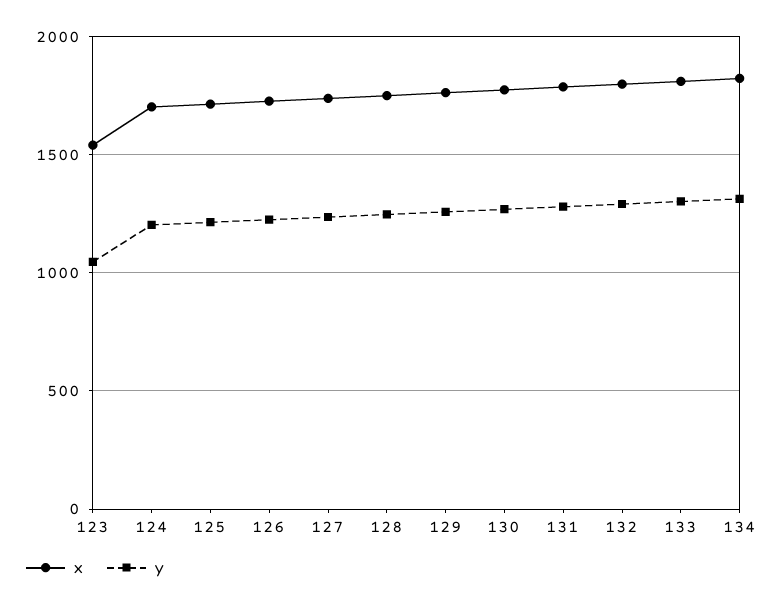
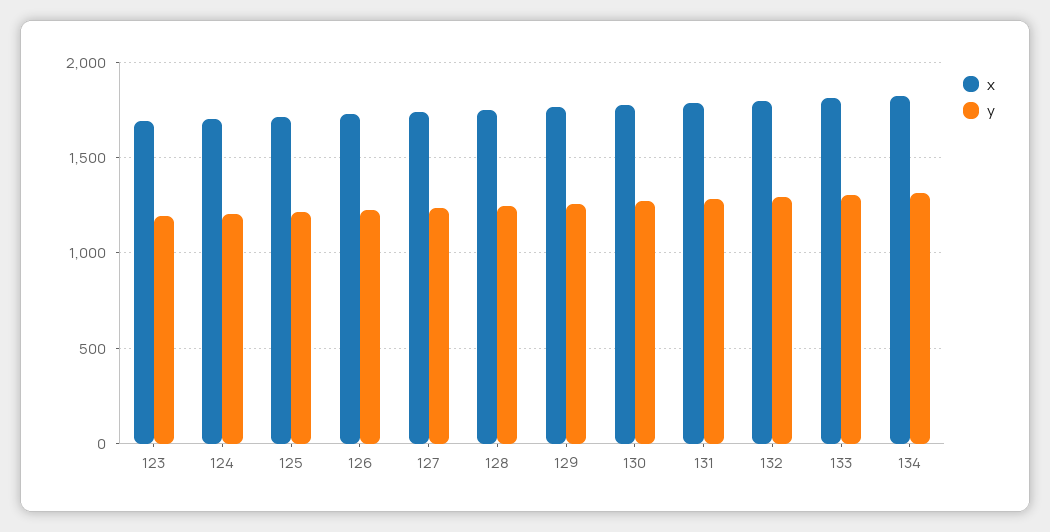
x, 123: 1550 -> 1700
y, 123: 1050 -> 1200

